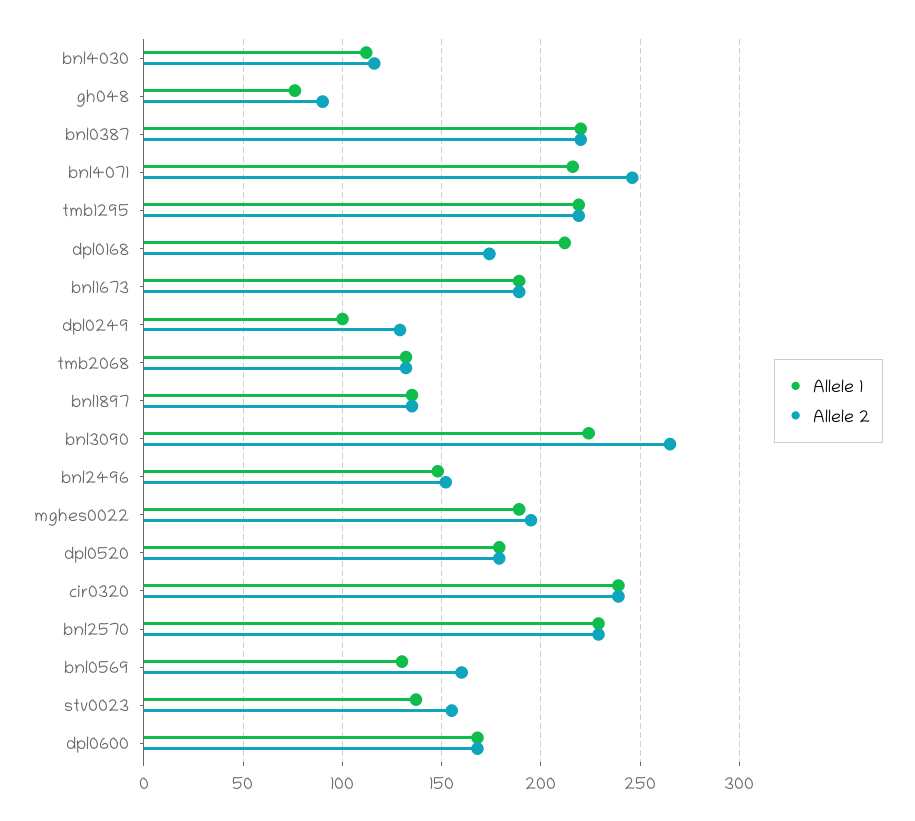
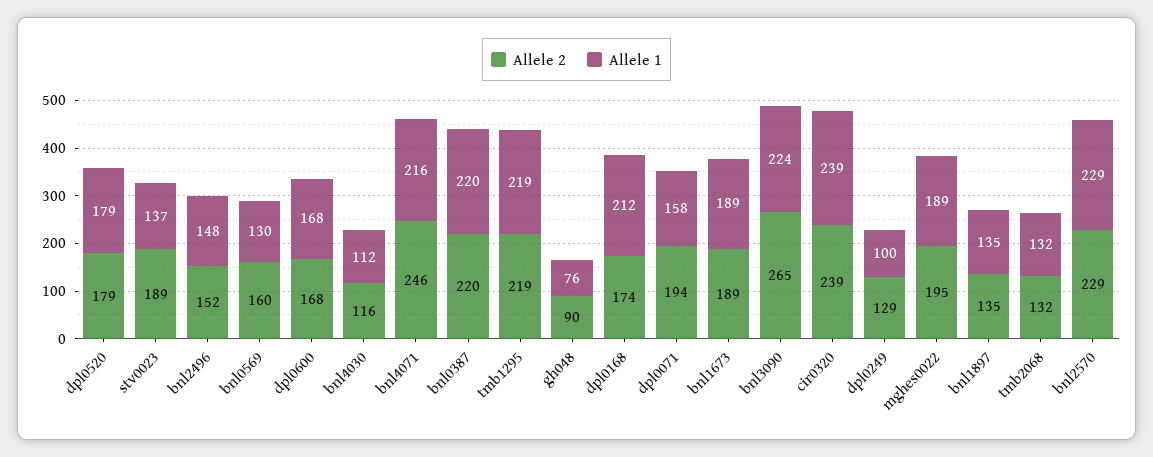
Allele 2, stv0023: 155 -> 189
Allele 2, dpl0071: none -> 194
Allele 1, dpl0071: none -> 158

